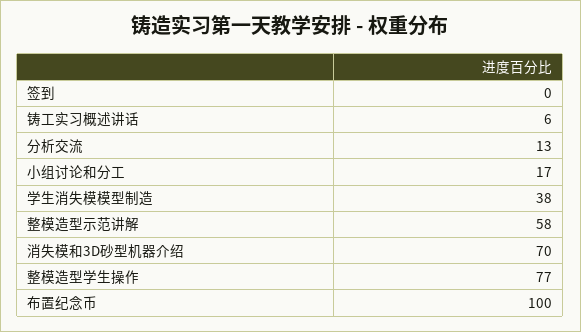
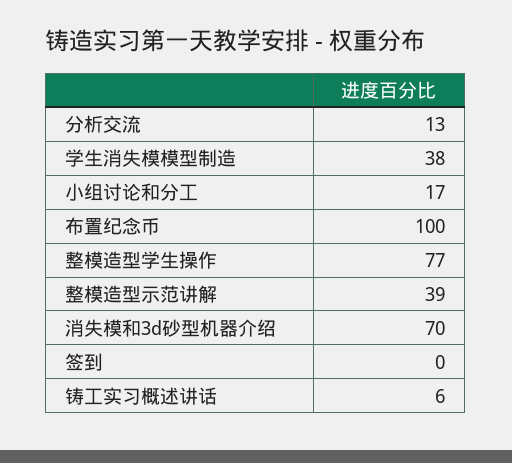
整模造型示范讲解: 58 -> 39

